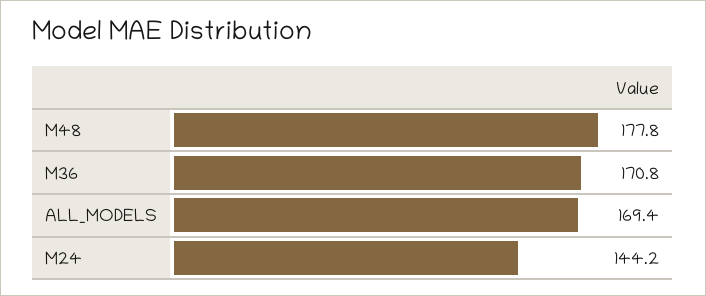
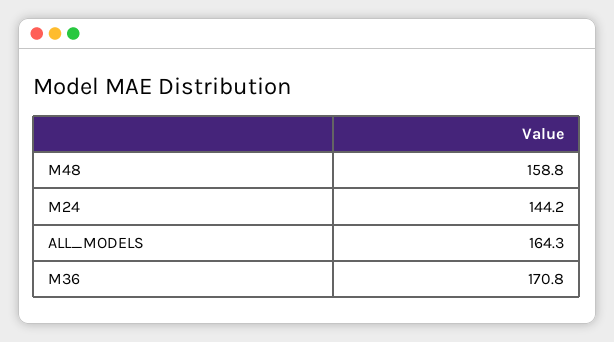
M48: 177.8 -> 158.8
ALL_MODELS: 169.4 -> 164.3

